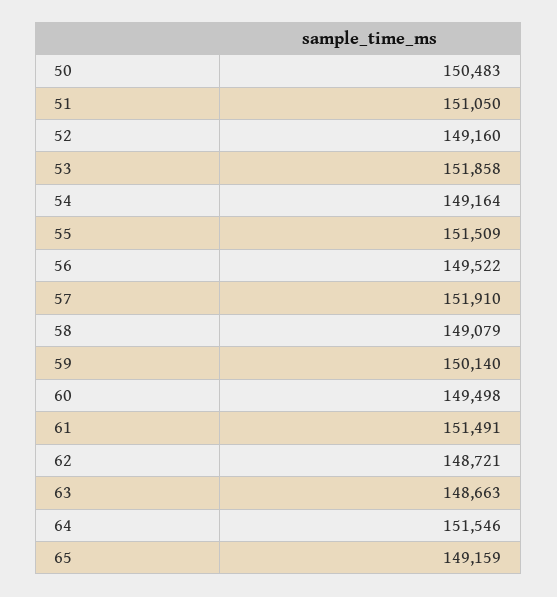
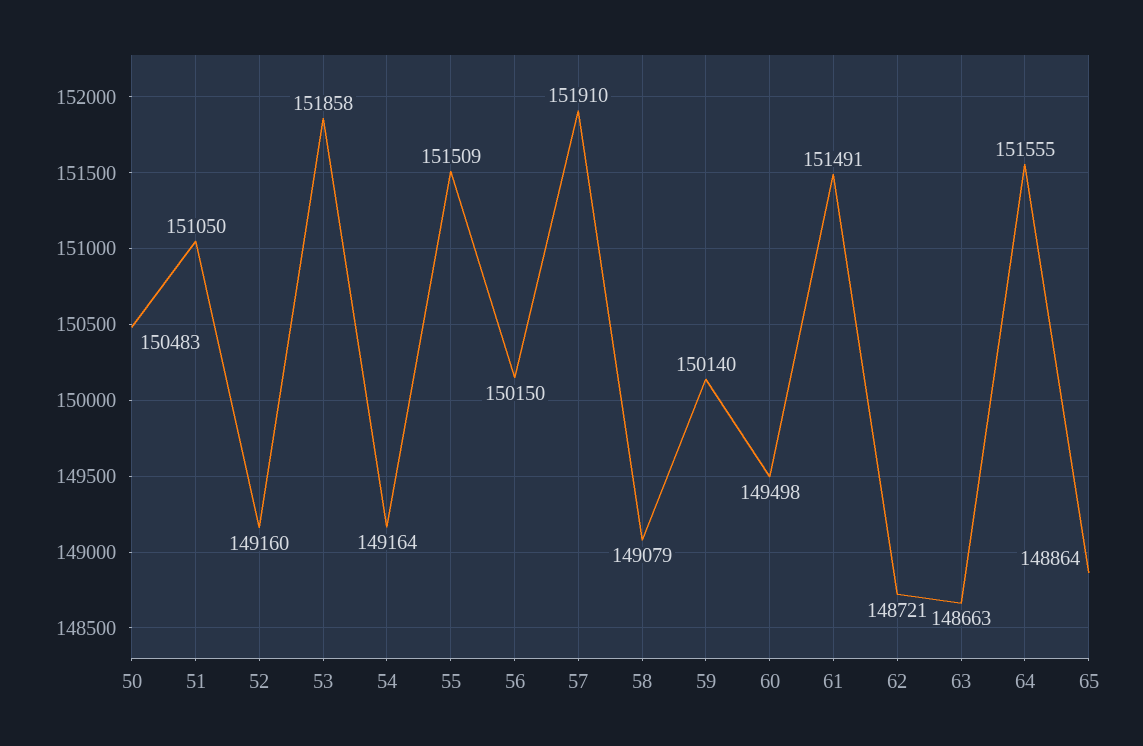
56: 149522 -> 150150
64: 151546 -> 151555
65: 149159 -> 148864

